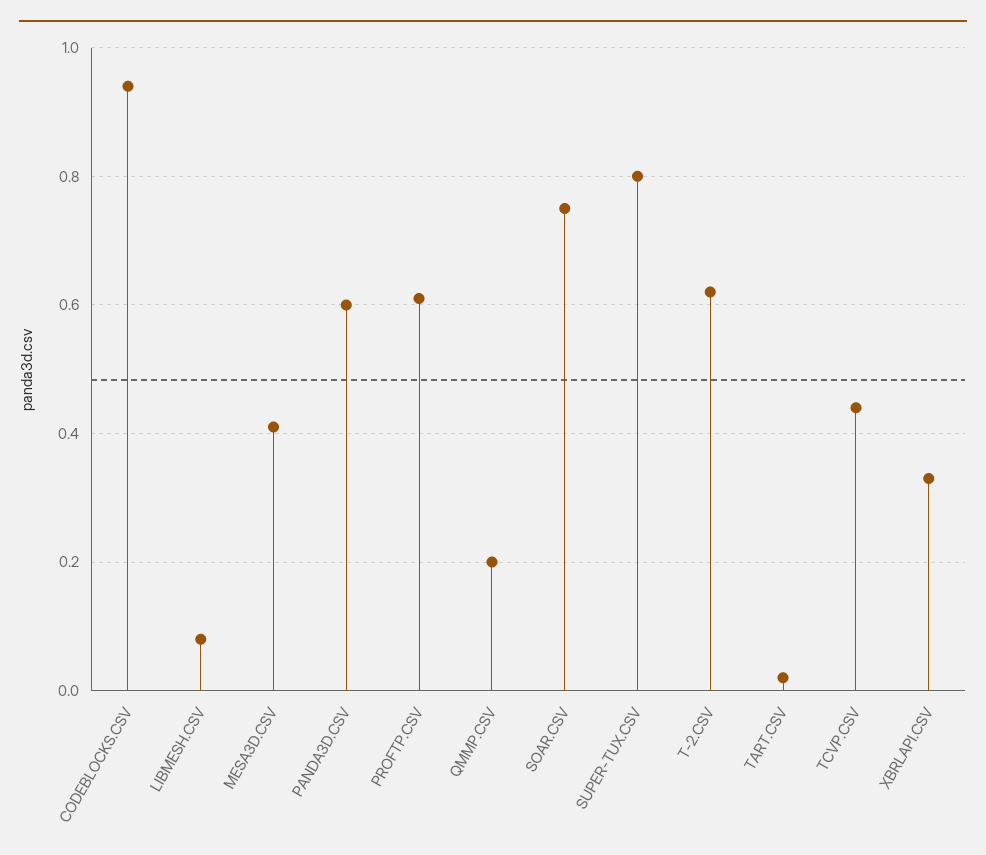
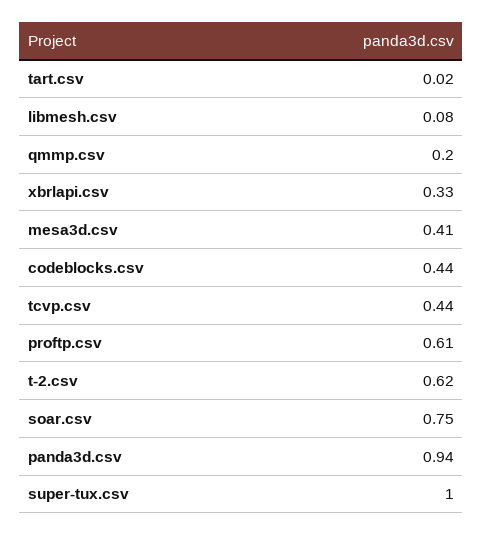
CODEBLOCKS.CSV: 0.95 -> 0.44
PANDA3D.CSV: 0.6 -> 0.94
SUPER-TUX.CSV: 0.8 -> 1

